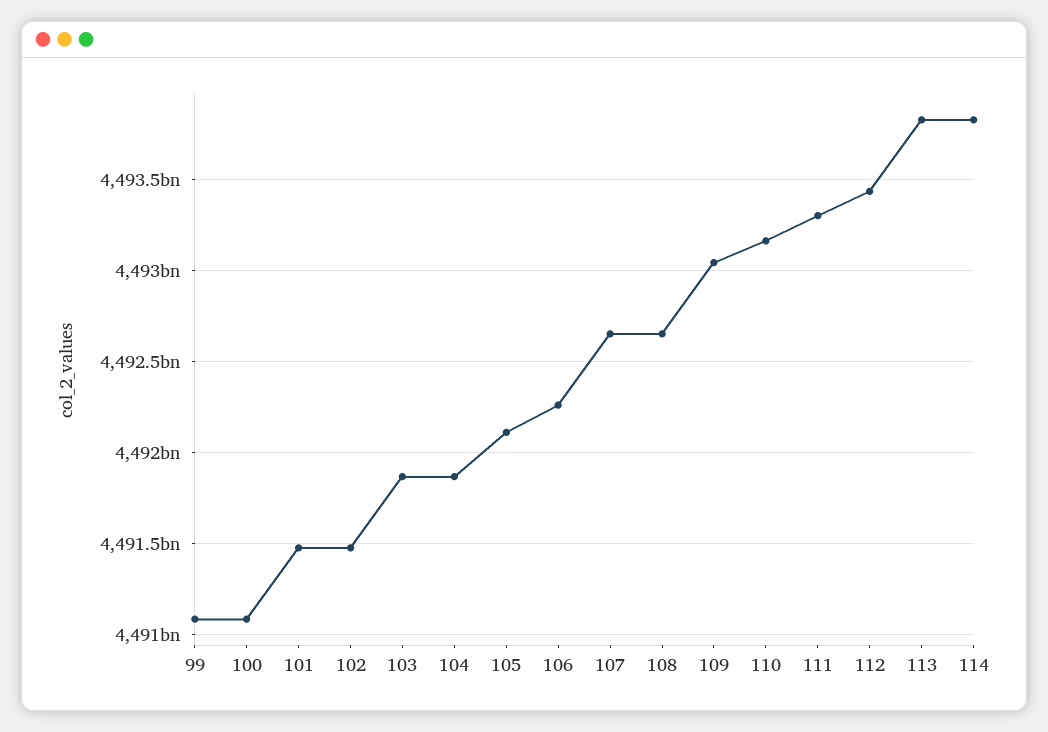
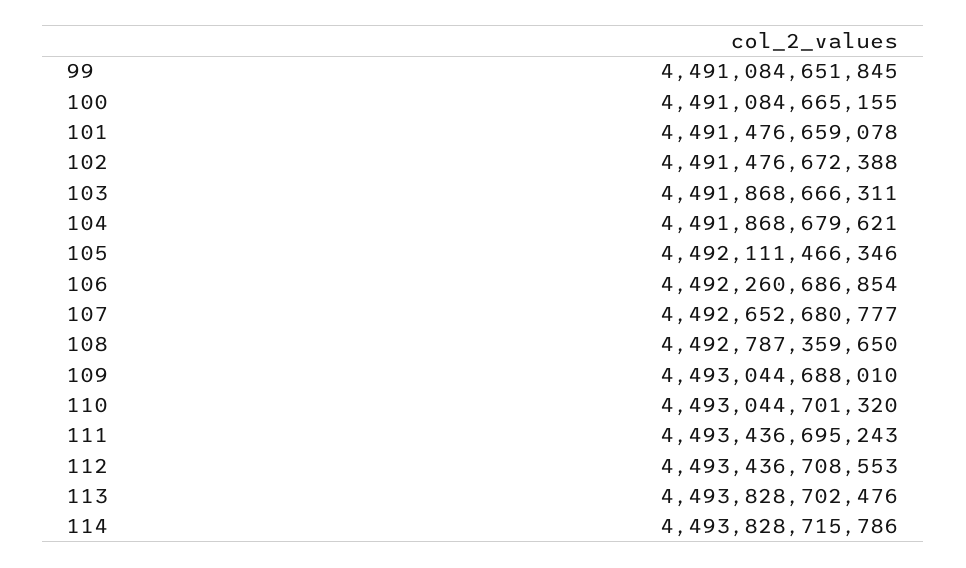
108: 4492650000000 -> 4492787359650
110: 4493150000000 -> 4493044701320
111: 4493300000000 -> 4493436695243

